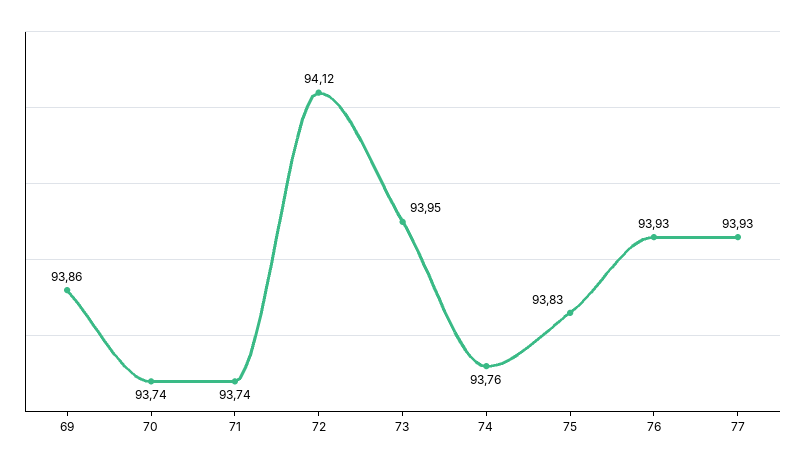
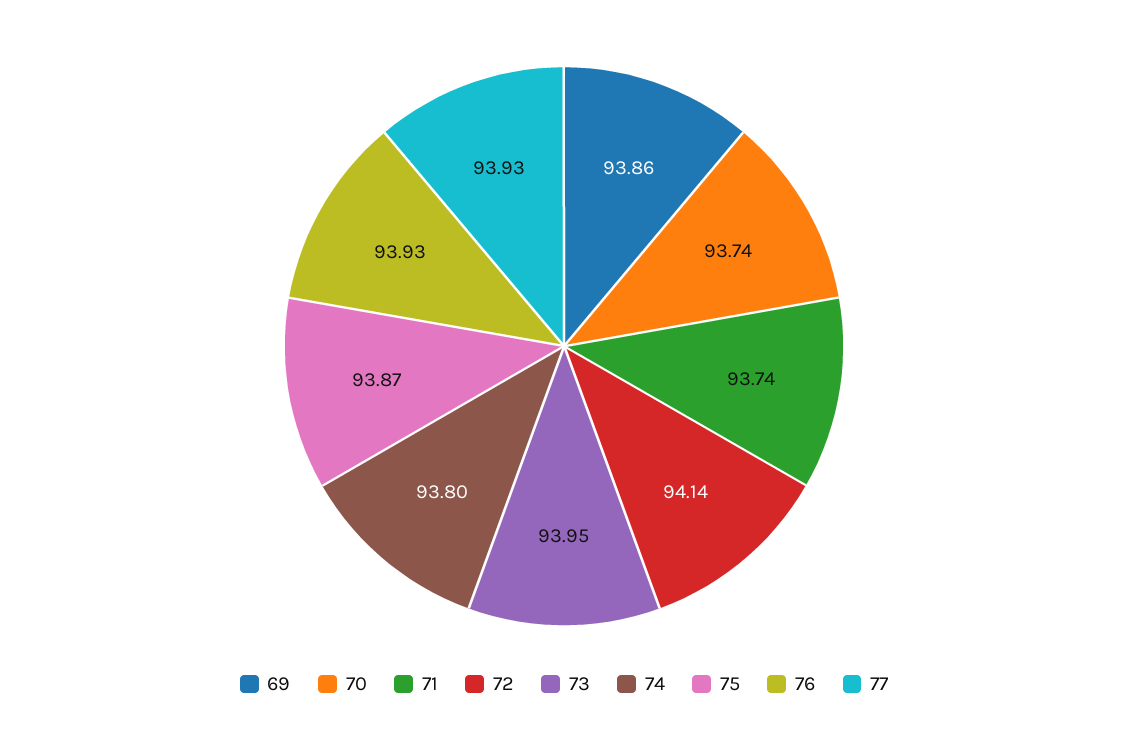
72: 94.12 -> 94.14
74: 93.76 -> 93.8
75: 93.83 -> 93.87

